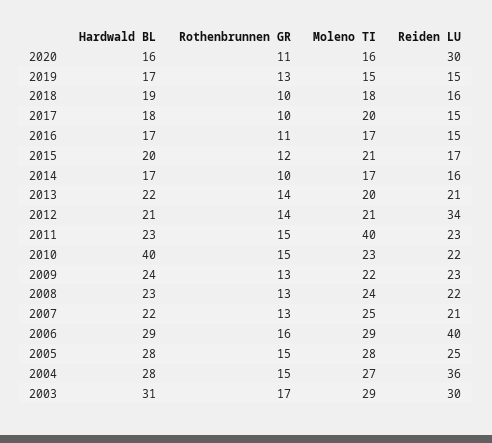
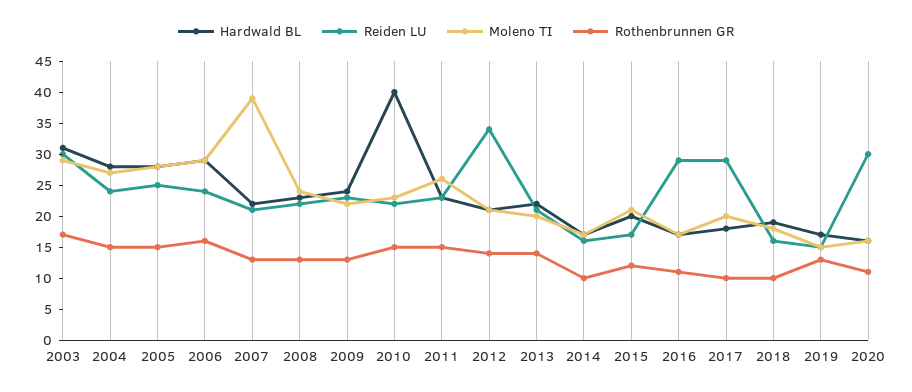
Reiden LU, 2017: 15 -> 30
Reiden LU, 2016: 15 -> 30
Moleno TI, 2011: 40 -> 25
Moleno TI, 2007: 25 -> 40
Reiden LU, 2006: 40 -> 25
Reiden LU, 2004: 36 -> 25

